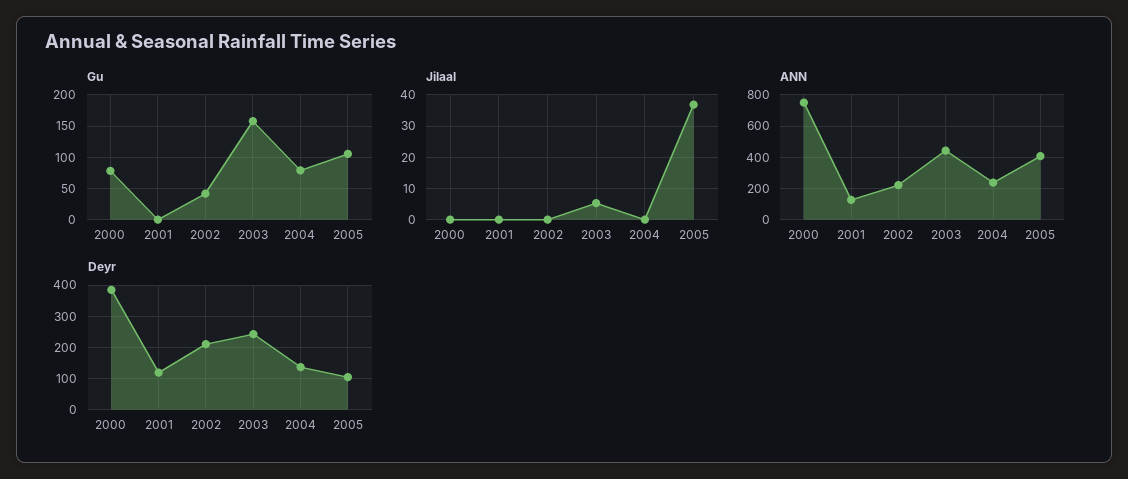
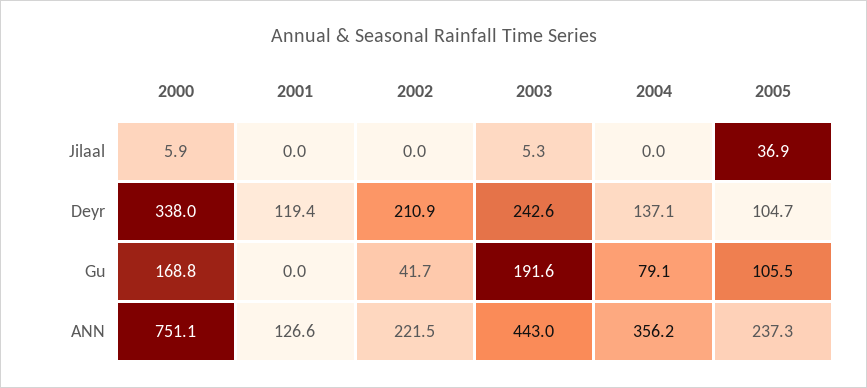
Gu, 2000: 80 -> 168.8
Gu, 2003: 160 -> 191.6
Jilaal, 2000: 0 -> 5.9
ANN, 2004: 250 -> 356.2
ANN, 2005: 400 -> 237.3
Deyr, 2000: 380 -> 338

